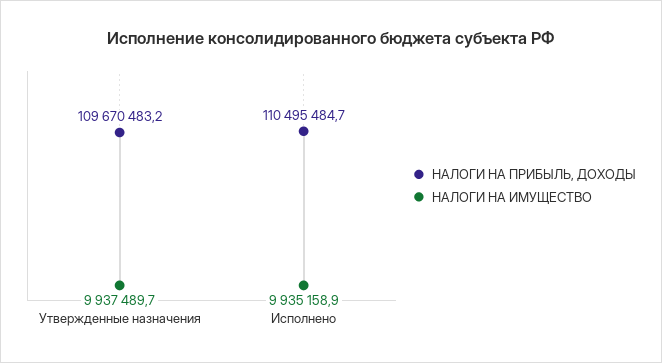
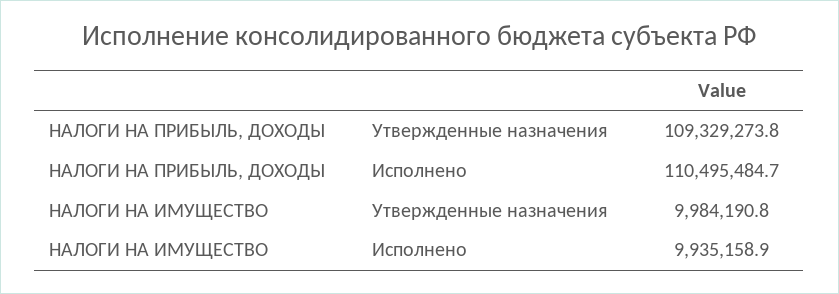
НАЛОГИ НА ПРИБЫЛЬ, ДОХОДЫ, Утвержденные назначения: 109670483.2 -> 109329273.8
НАЛОГИ НА ИМУЩЕСТВО, Утвержденные назначения: 9937489.7 -> 9984190.8

